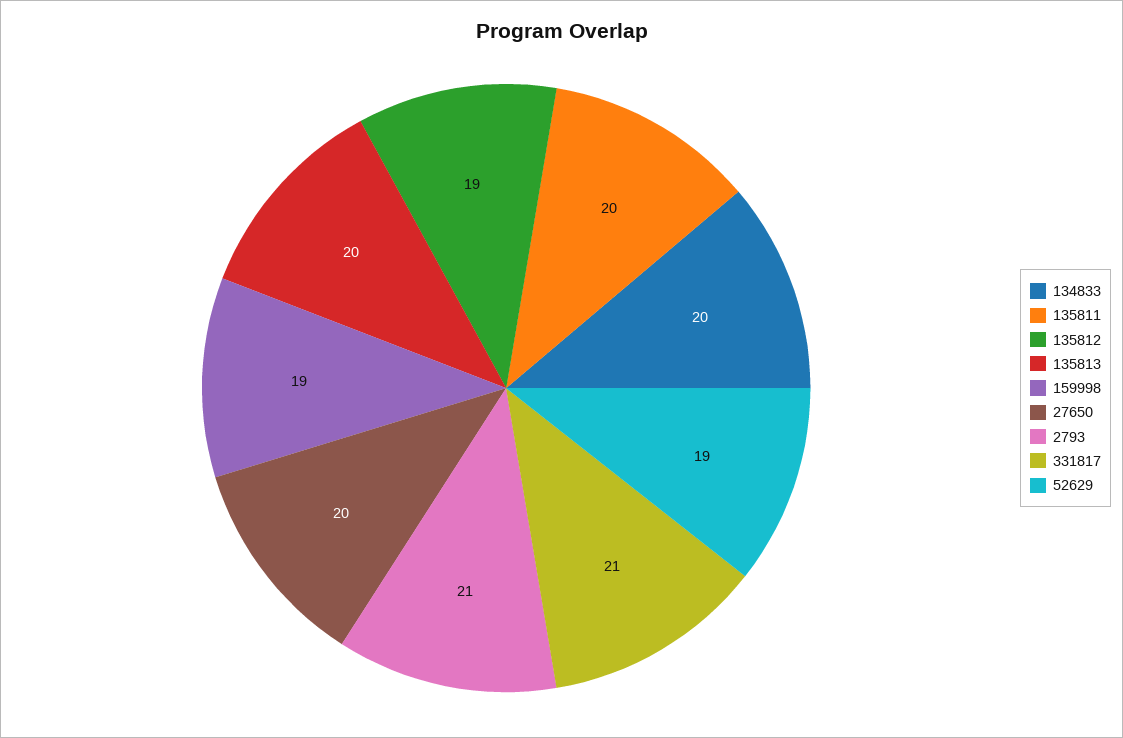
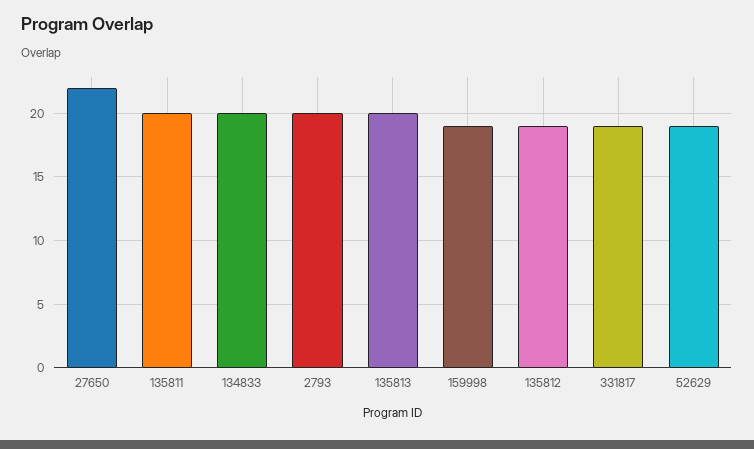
27650: 20 -> 22
2793: 21 -> 20
331817: 21 -> 19

